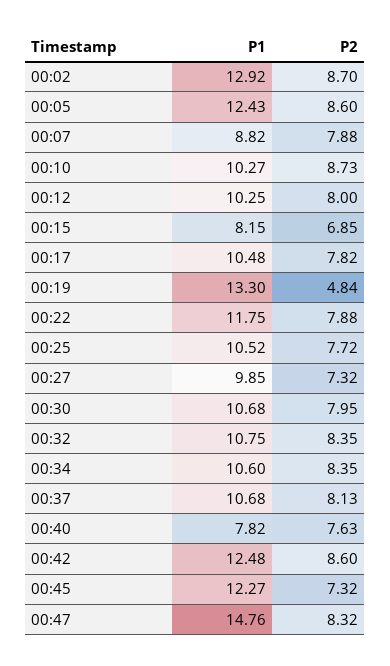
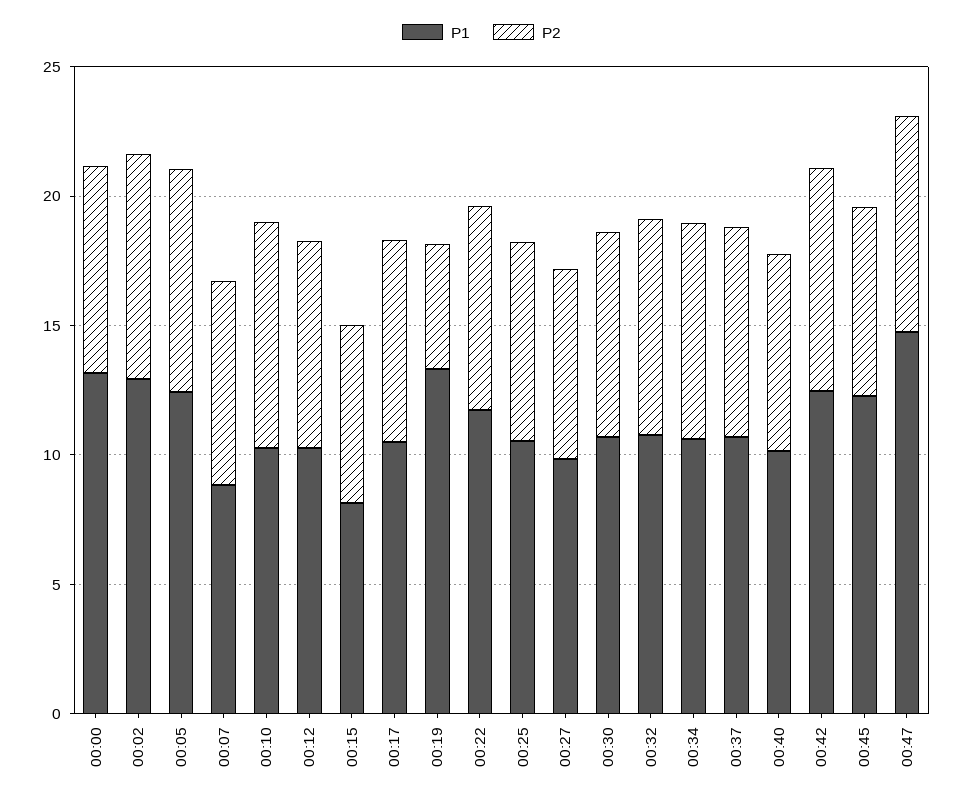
P1, 00:40: 7.82 -> 10
P1, 00:00: none -> 13
P2, 00:00: none -> 8

